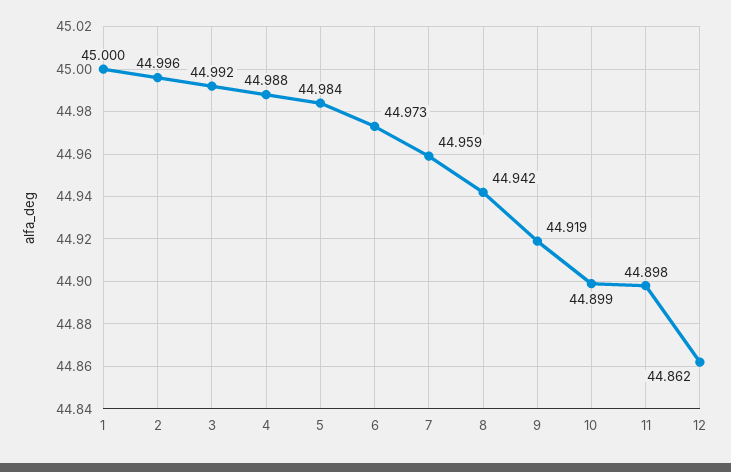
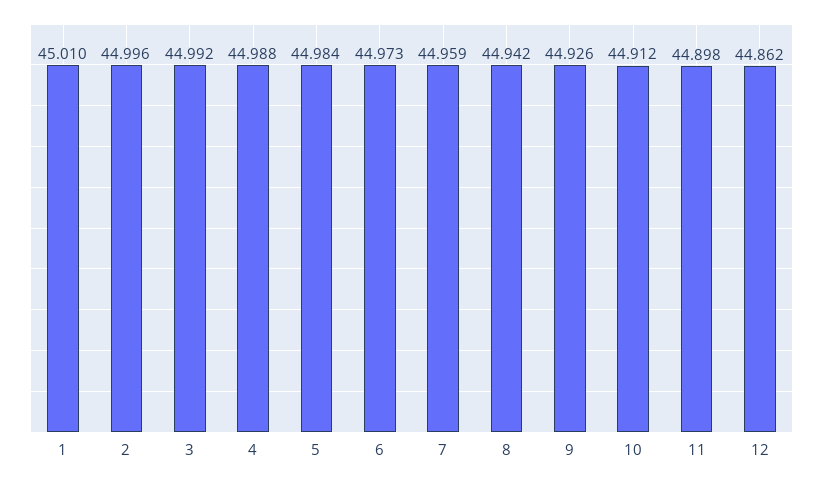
1: 45 -> 45.01
9: 44.919 -> 44.926
10: 44.899 -> 44.912

